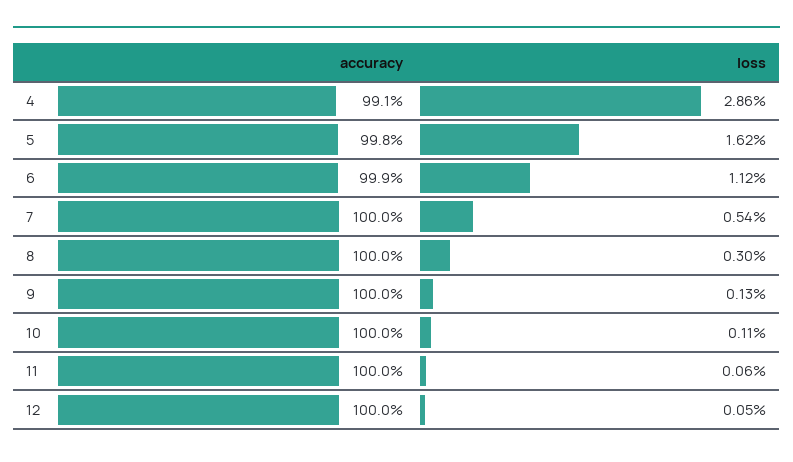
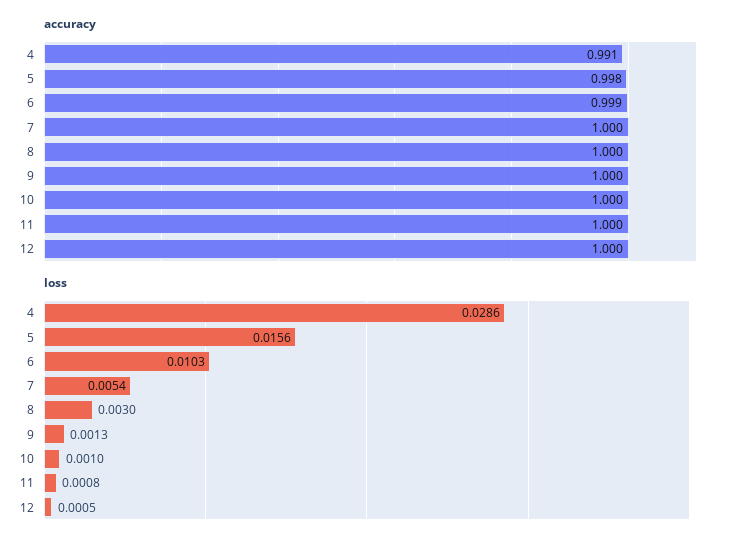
loss, 5: 0.0162 -> 0.0156
loss, 6: 0.0112 -> 0.0103
loss, 10: 0.0011 -> 0.001
loss, 11: 0.0006 -> 0.0008

